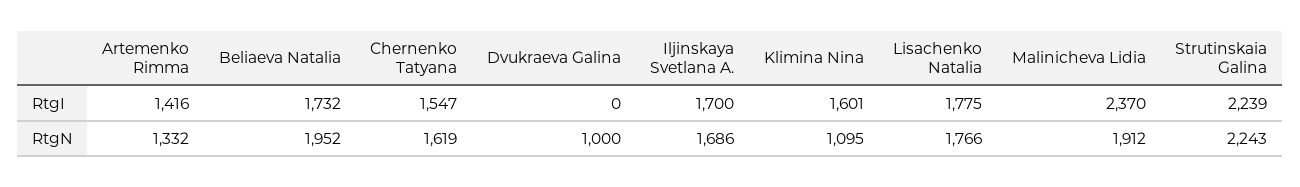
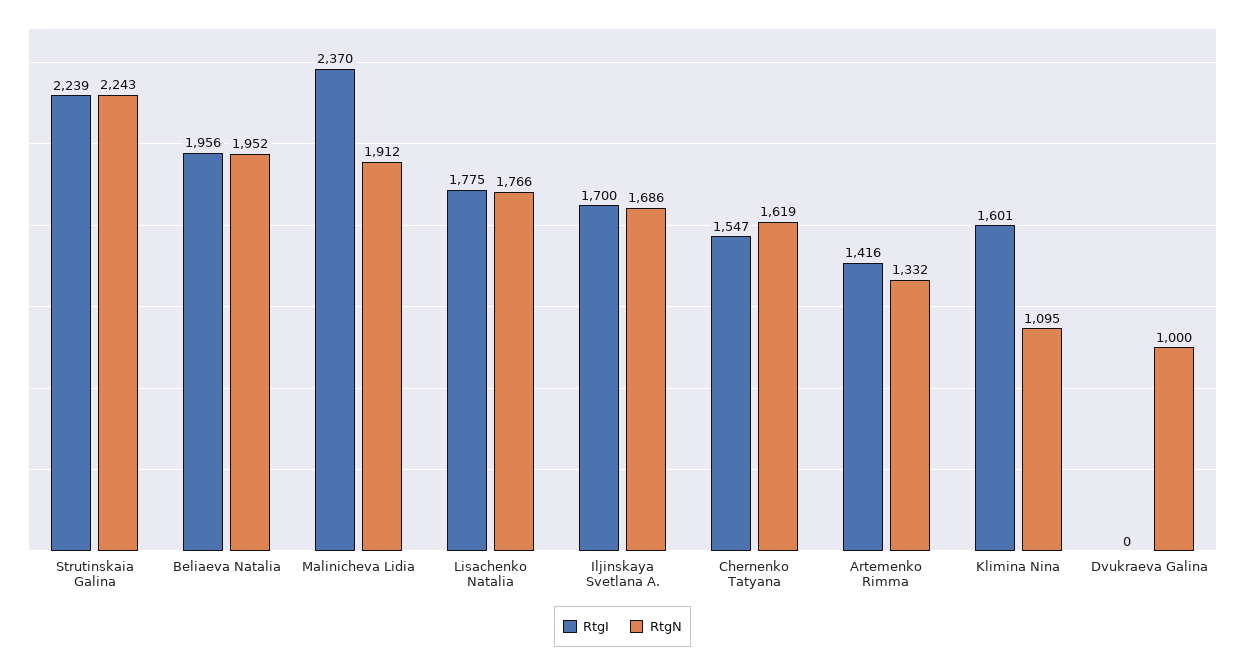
RtgI, Beliaeva Natalia: 1732 -> 1956

